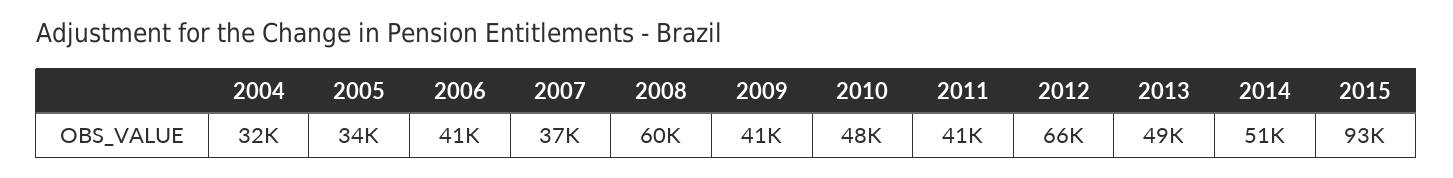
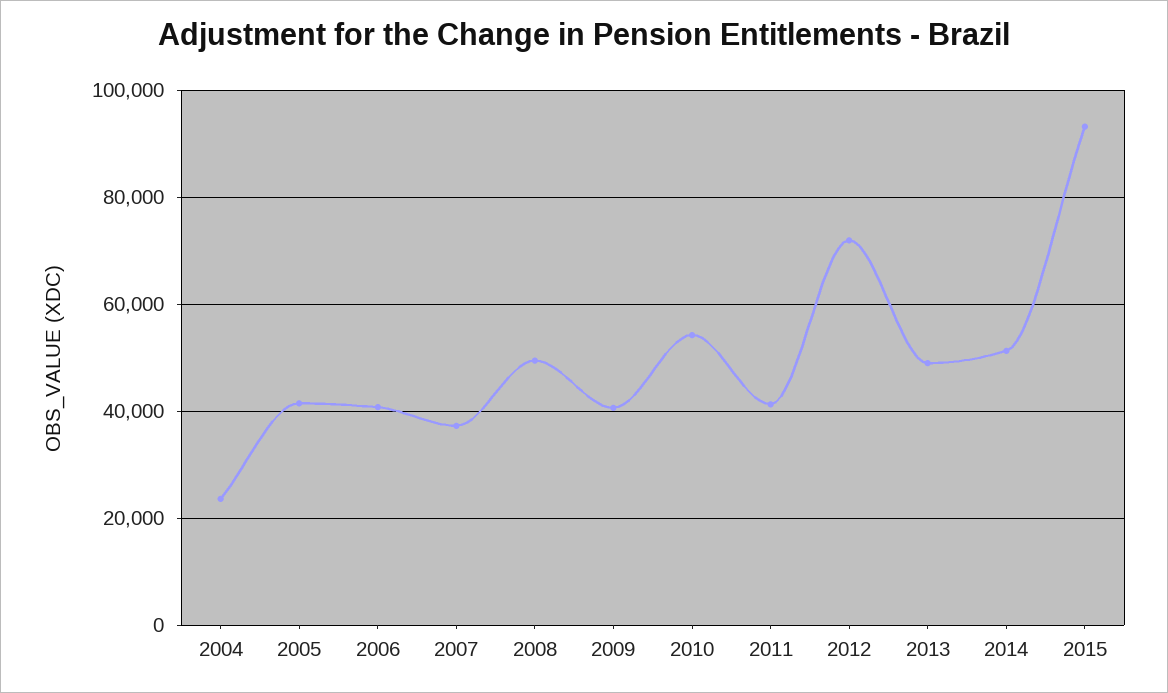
2004: 32000 -> 24000
2005: 34000 -> 42000
2008: 60000 -> 50000
2010: 48000 -> 54000
2012: 66000 -> 72000

